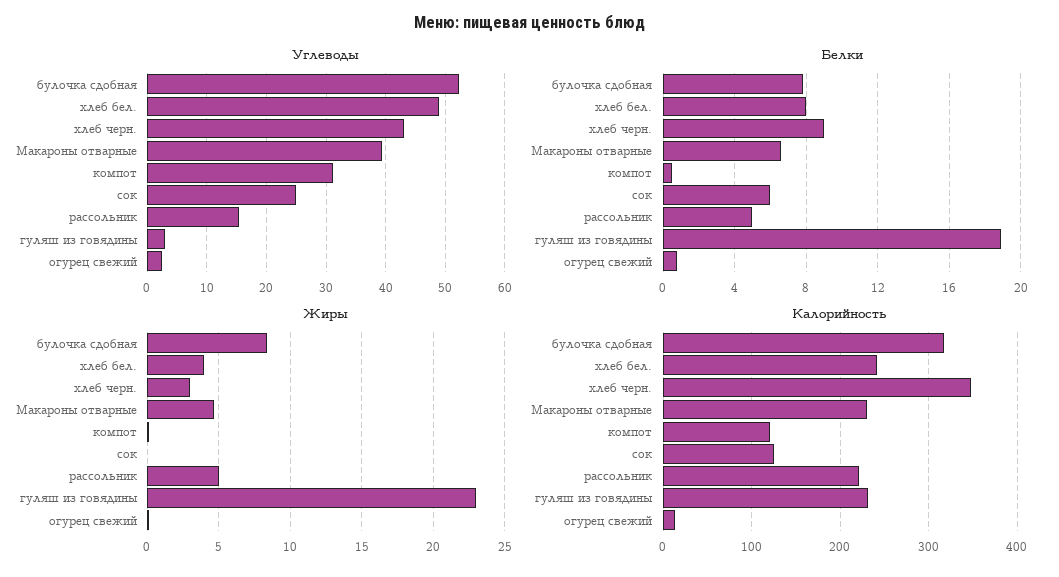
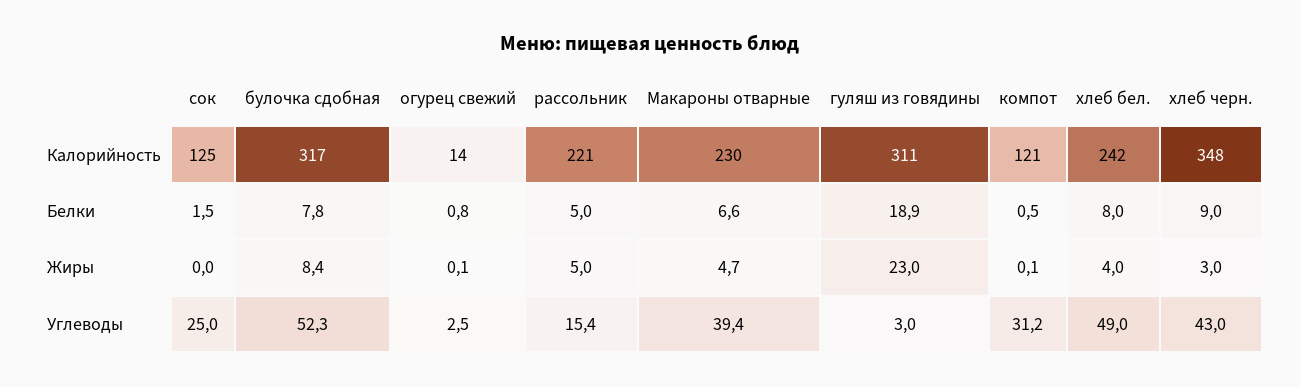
Белки, сок: 6 -> 1.5
Калорийность, гуляш из говядины: 230 -> 311

